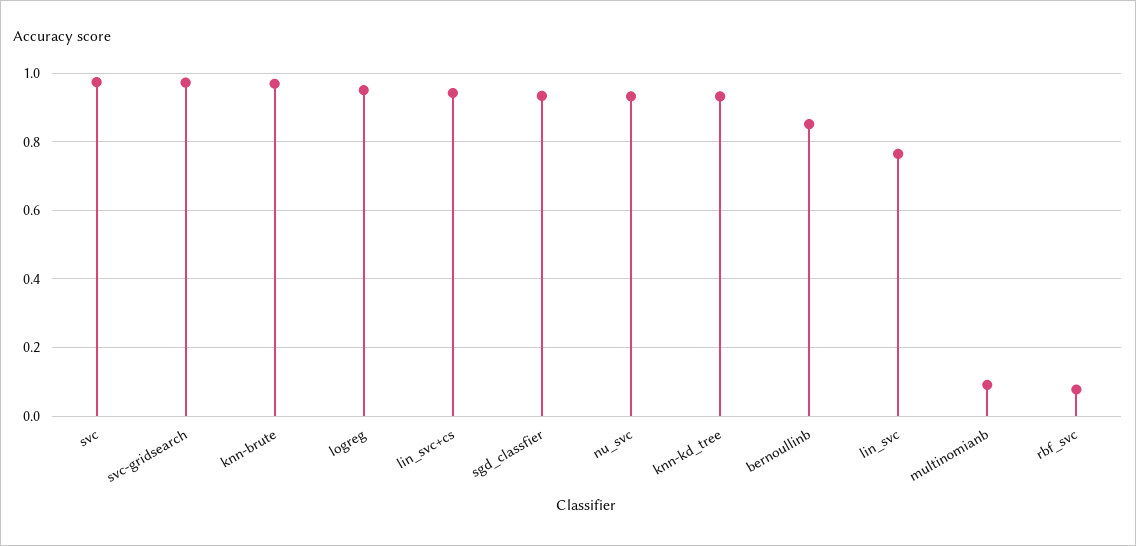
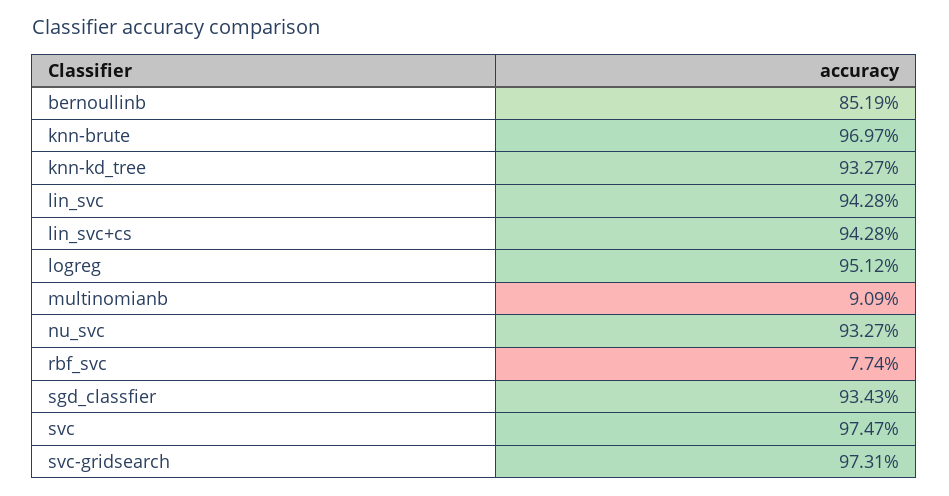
lin_svc: 0.76 -> 0.9428

